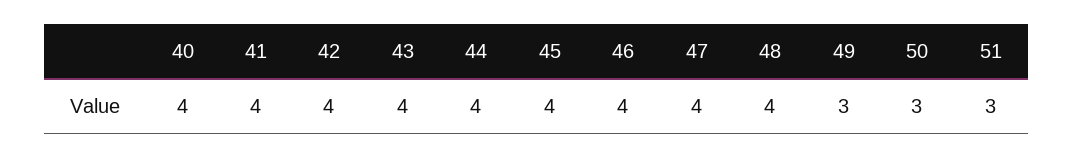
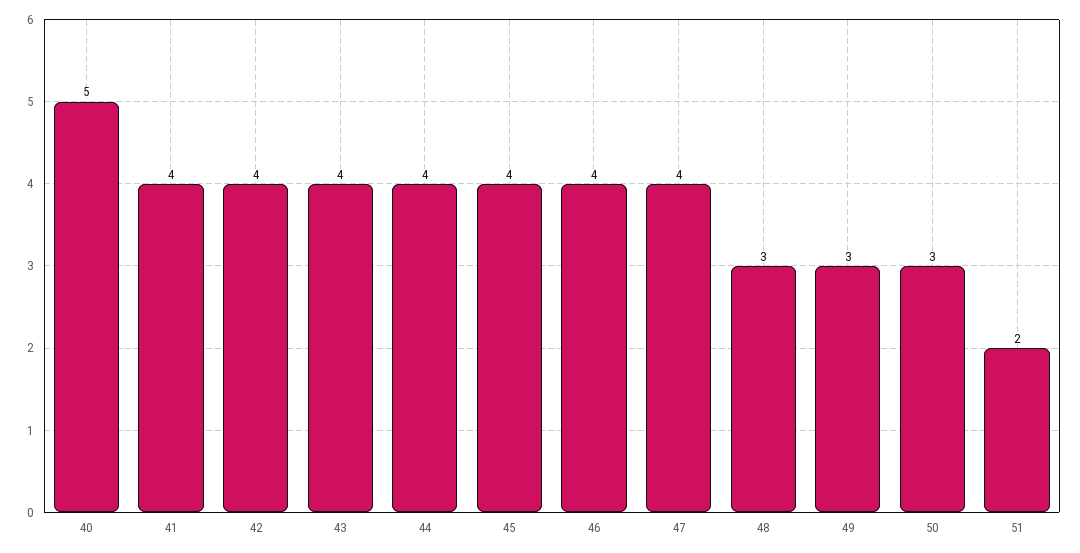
40: 4 -> 5
48: 4 -> 3
51: 3 -> 2

